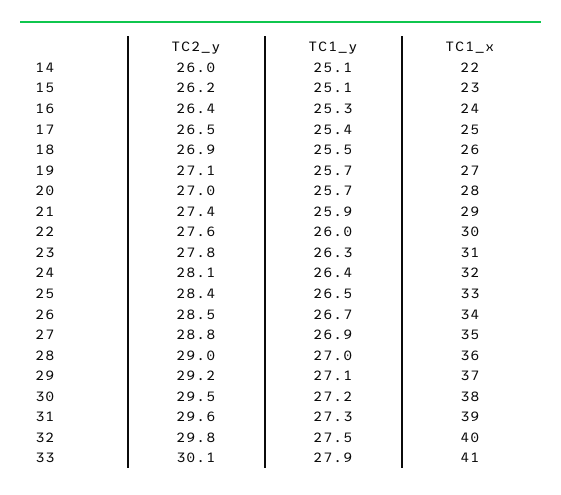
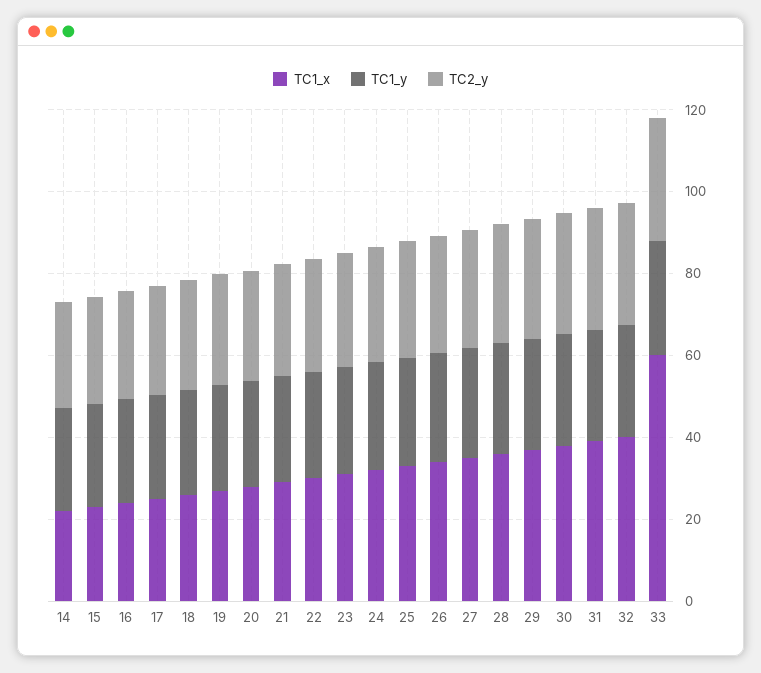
TC1_x, 33: 41 -> 60

